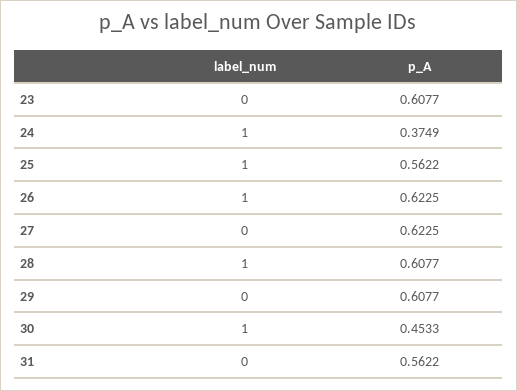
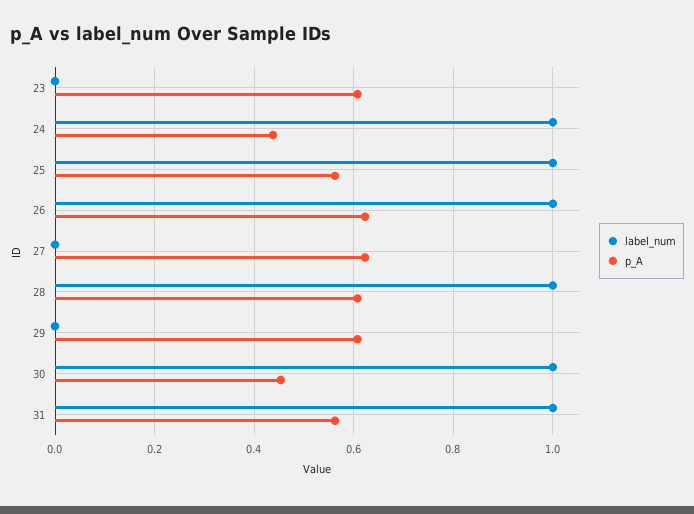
p_A, 24: 0.3749 -> 0.44
label_num, 31: 0 -> 1

